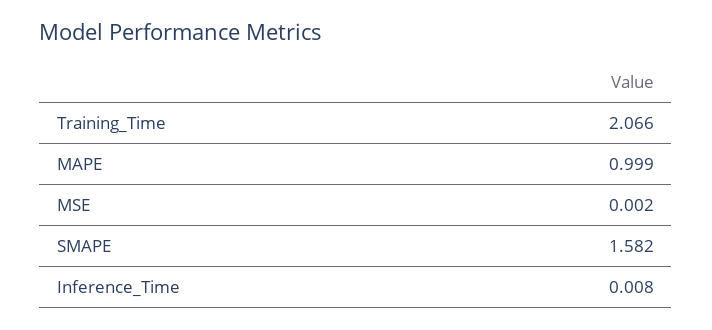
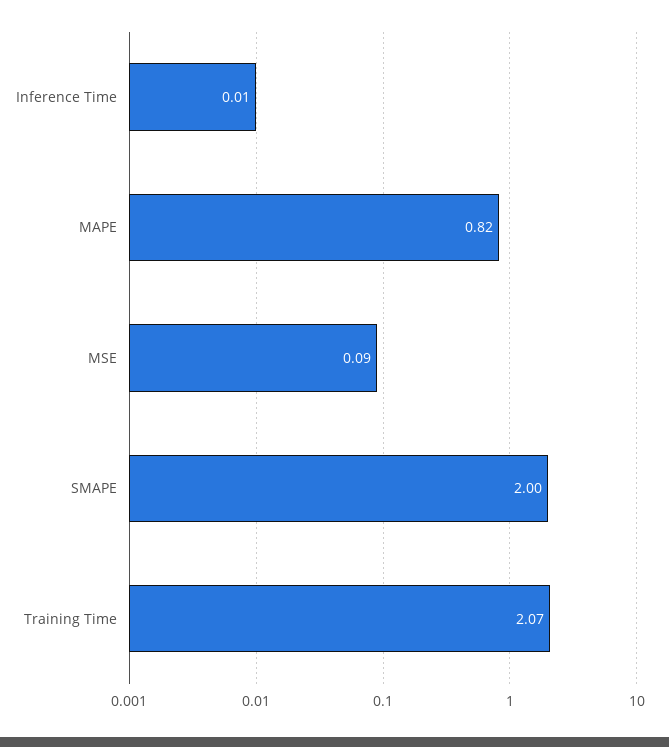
MAPE: 0.999 -> 0.82
MSE: 0.002 -> 0.09
SMAPE: 1.582 -> 2

